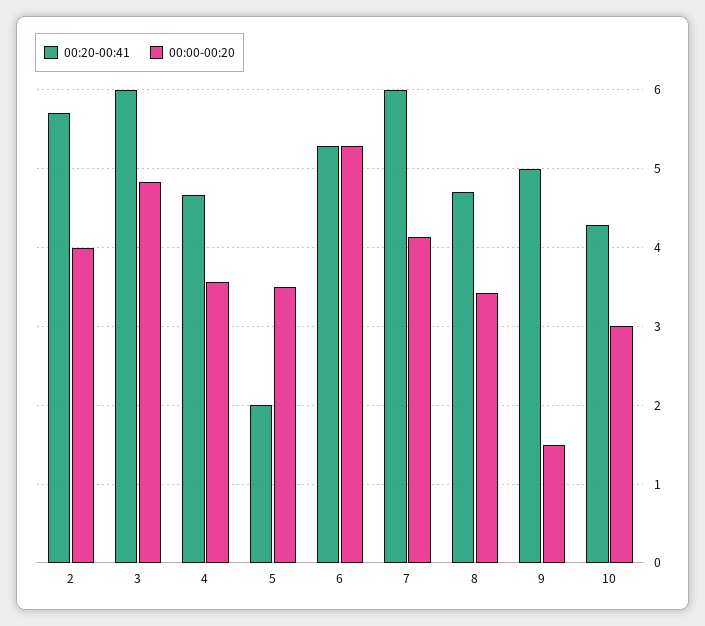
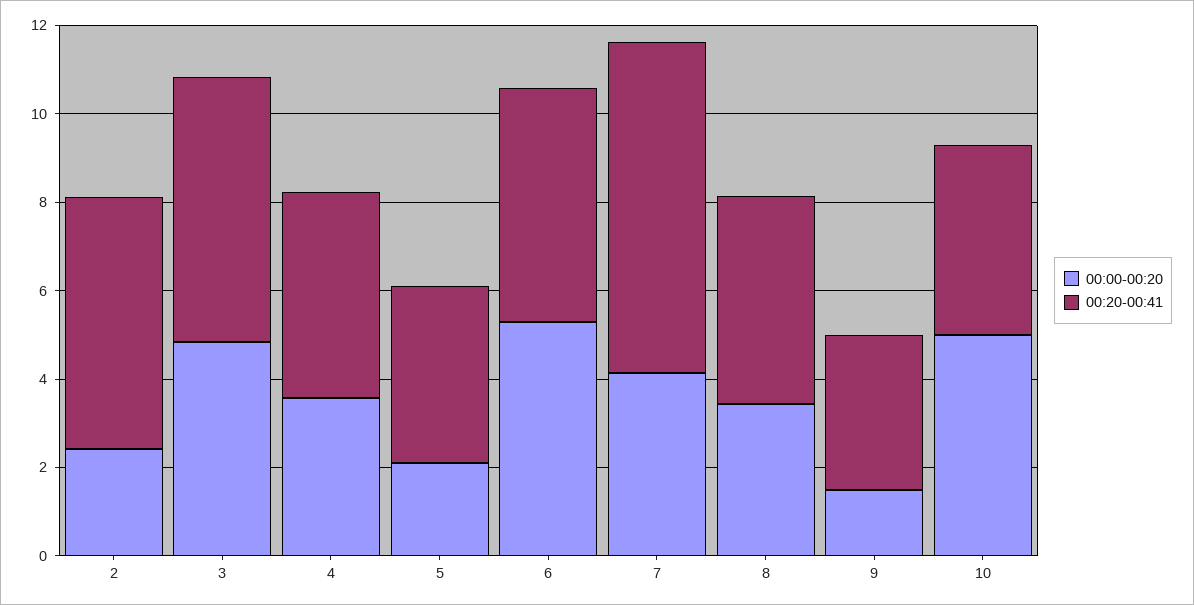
00:00-00:20, 2: 4 -> 2.5
00:20-00:41, 5: 2 -> 4
00:00-00:20, 5: 3.5 -> 2
00:20-00:41, 7: 6 -> 7.5
00:20-00:41, 9: 5 -> 3.5
00:00-00:20, 10: 3 -> 5

